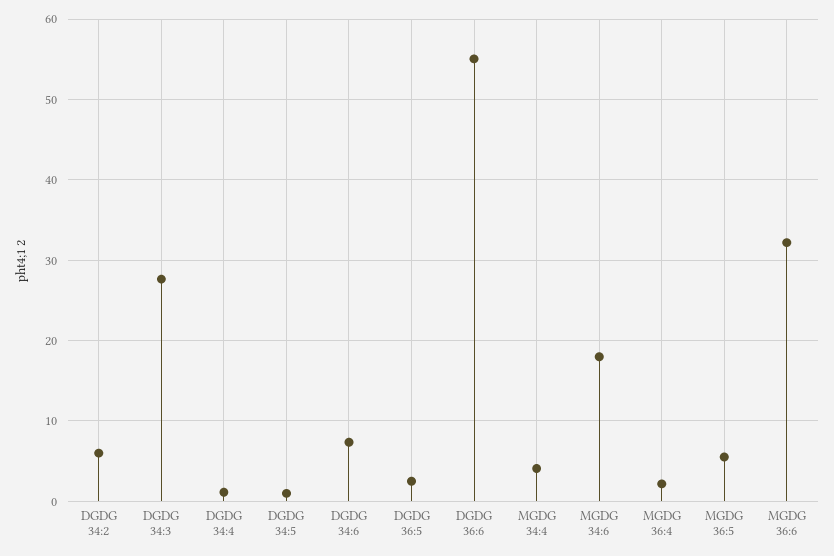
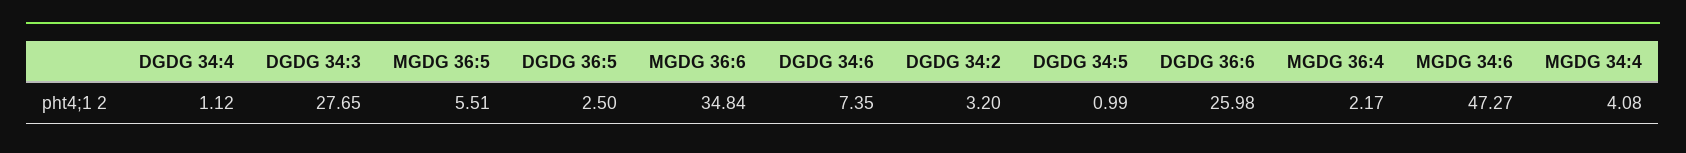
DGDG 34:2: 6 -> 3.2
DGDG 36:6: 55 -> 25.98
MGDG 34:6: 18 -> 47.27
MGDG 36:6: 32 -> 34.84

